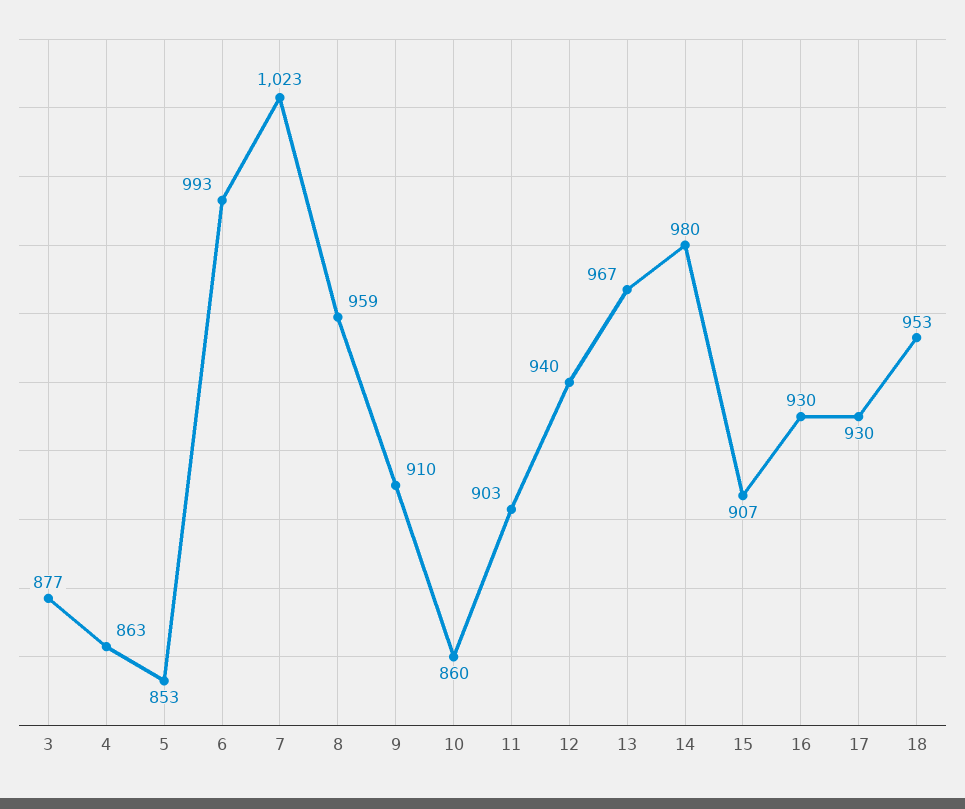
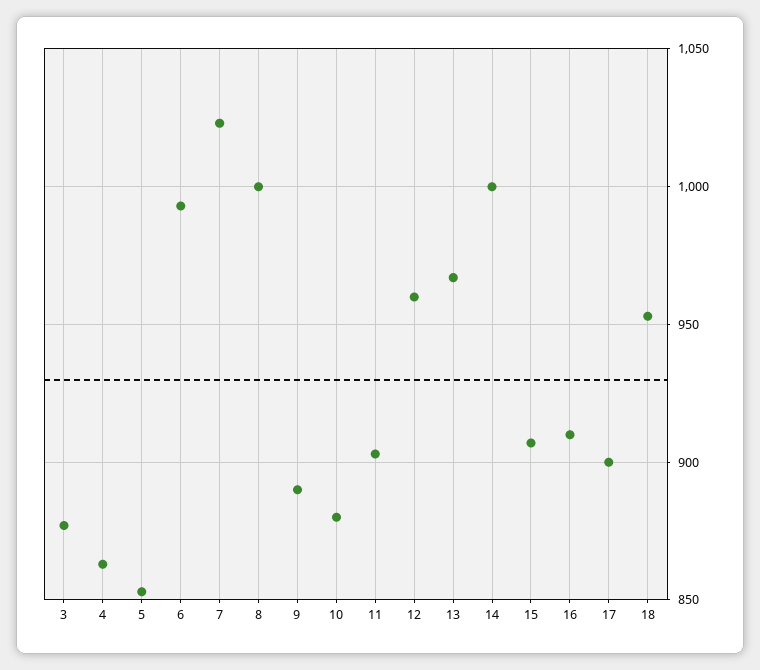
8: 959 -> 1000
9: 910 -> 890
10: 860 -> 880
12: 940 -> 960
14: 980 -> 1000
16: 930 -> 910
17: 930 -> 900

